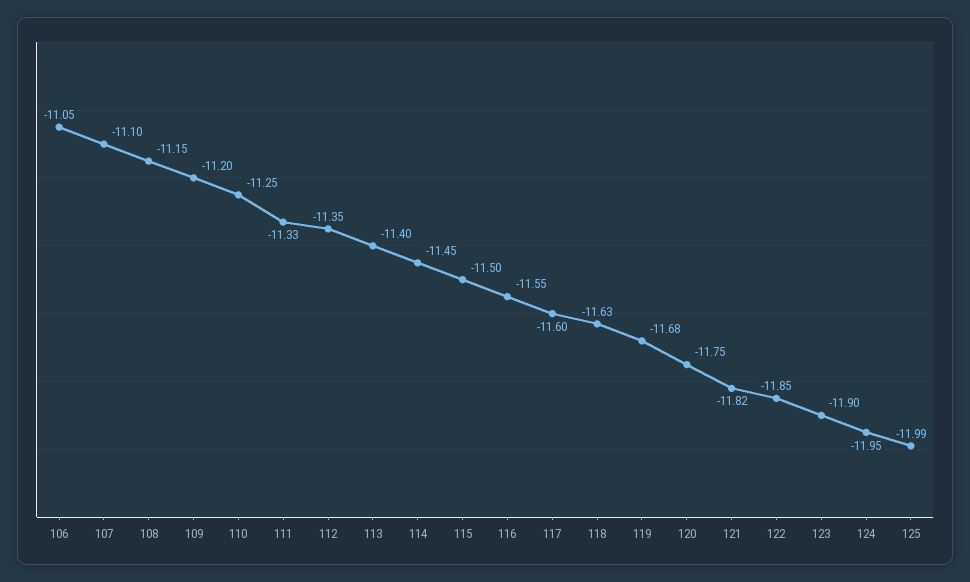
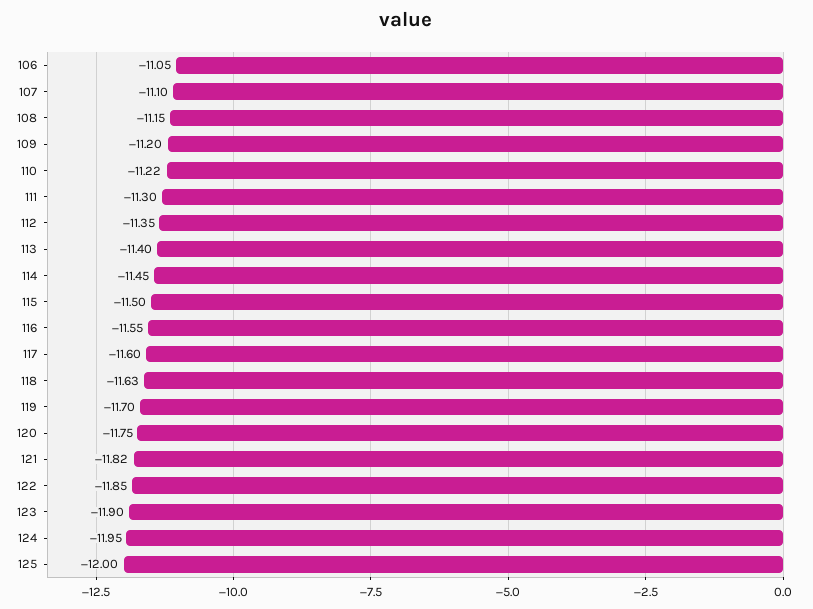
110: -11.25 -> -11.22
111: -11.33 -> -11.3
119: -11.68 -> -11.7
125: -11.99 -> -12

